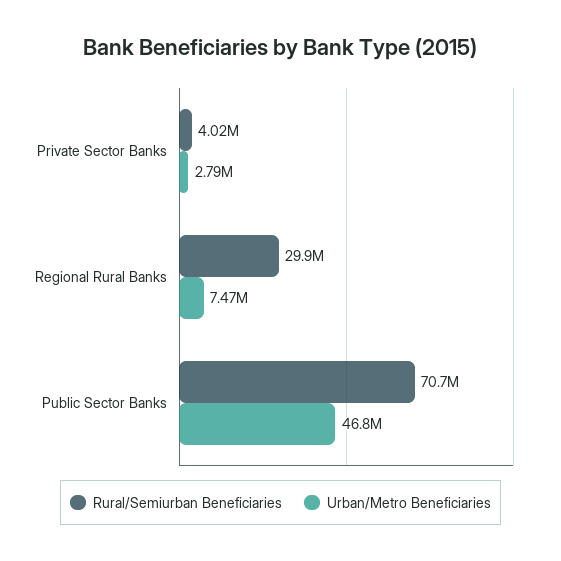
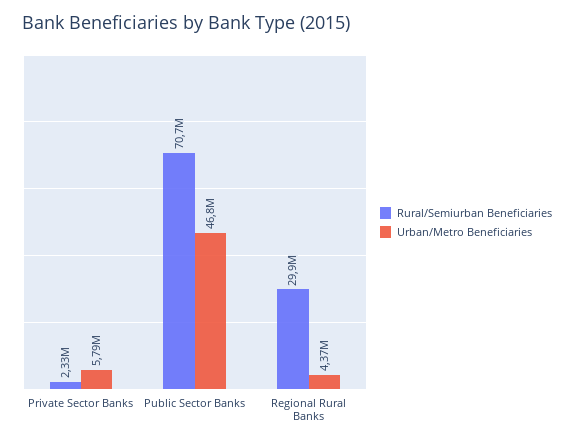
Rural/Semiurban Beneficiaries, Private Sector Banks: 4020000 -> 2330000
Urban/Metro Beneficiaries, Private Sector Banks: 2790000 -> 5790000
Urban/Metro Beneficiaries, Regional Rural Banks: 7470000 -> 4370000

